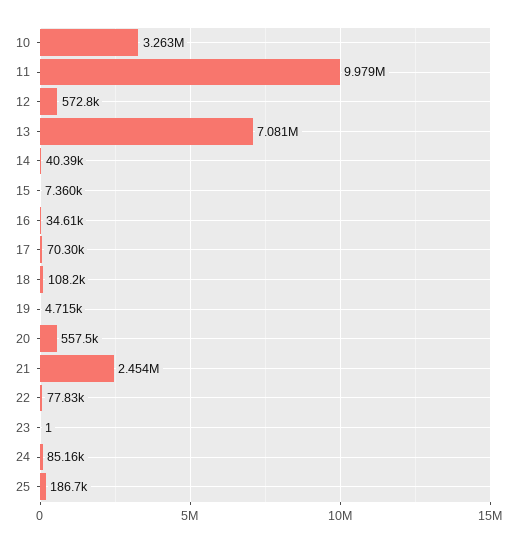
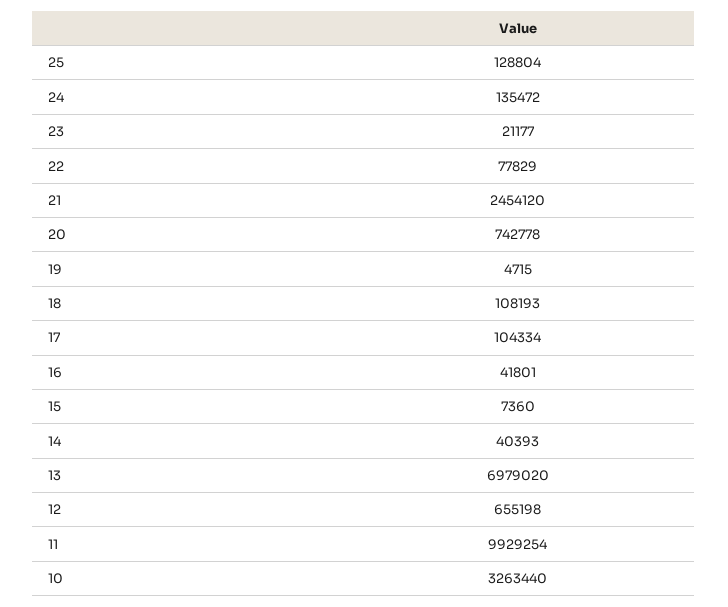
11: 9979000 -> 9929254
12: 572800 -> 655198
13: 7081000 -> 6979020
16: 34610 -> 41801
17: 70300 -> 104334
20: 557500 -> 742778
23: 1 -> 21177
24: 85160 -> 135472
25: 186700 -> 128804

